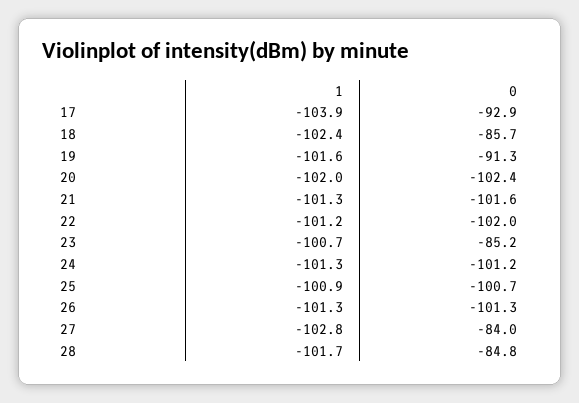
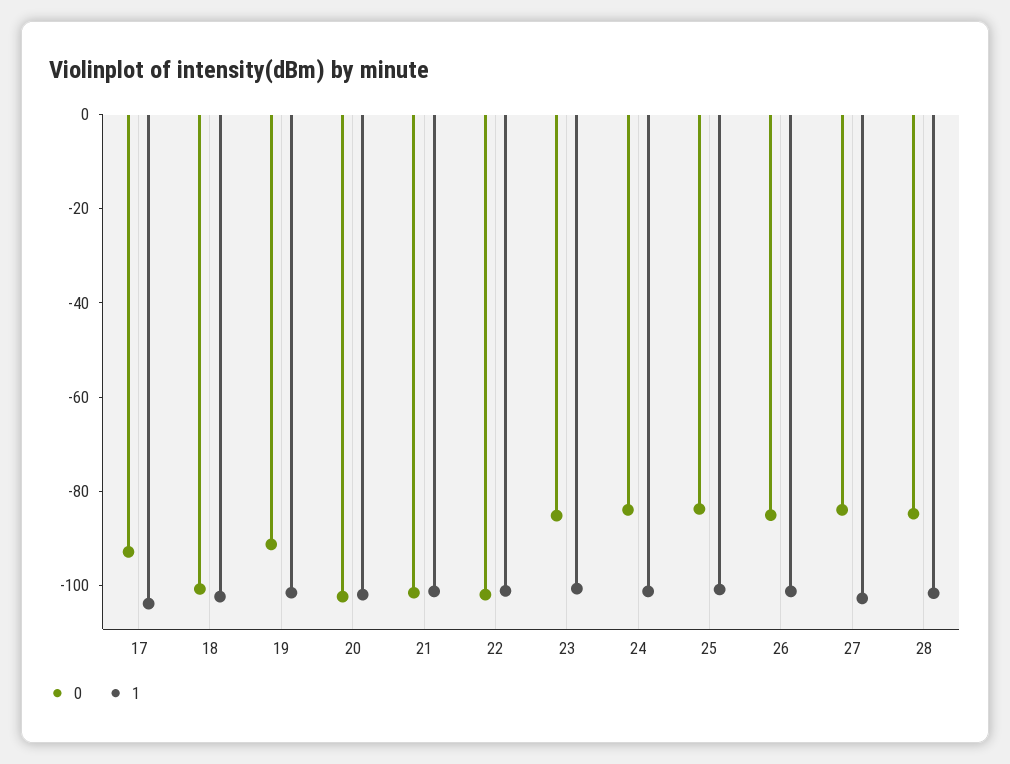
0, 18: -85.7 -> -100
0, 24: -101.2 -> -85
0, 25: -100.7 -> -85
0, 26: -101.3 -> -85

